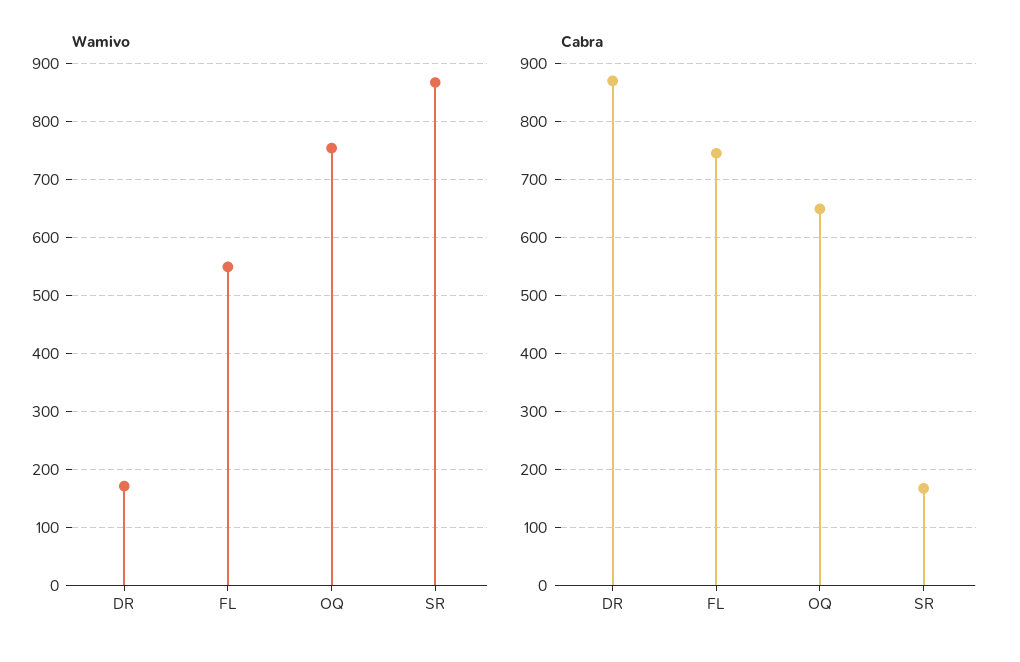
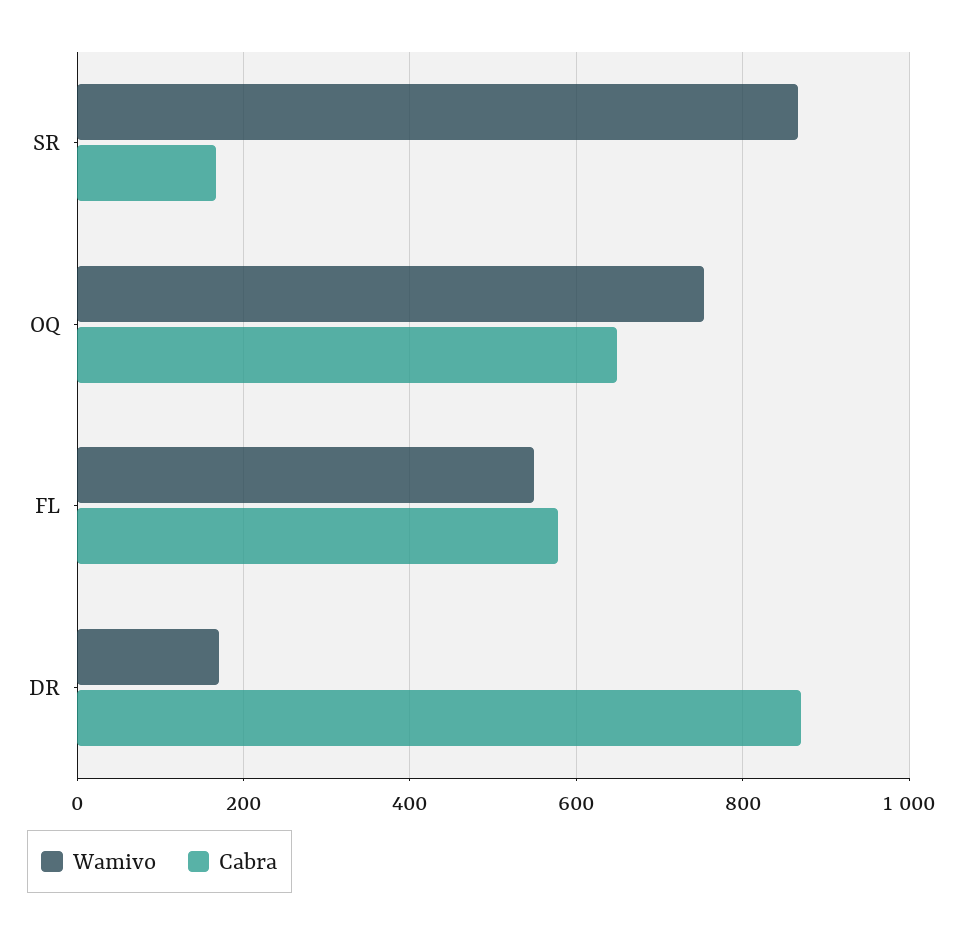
Cabra, FL: 740 -> 580

